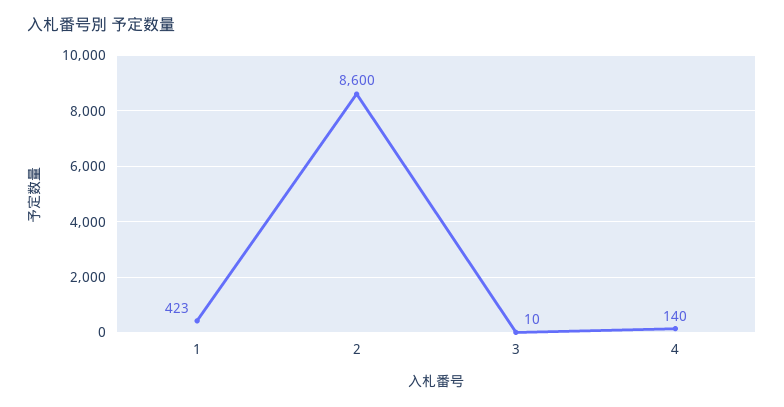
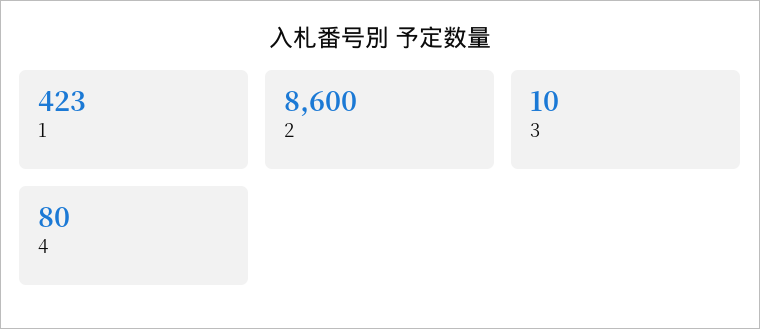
4: 140 -> 80

